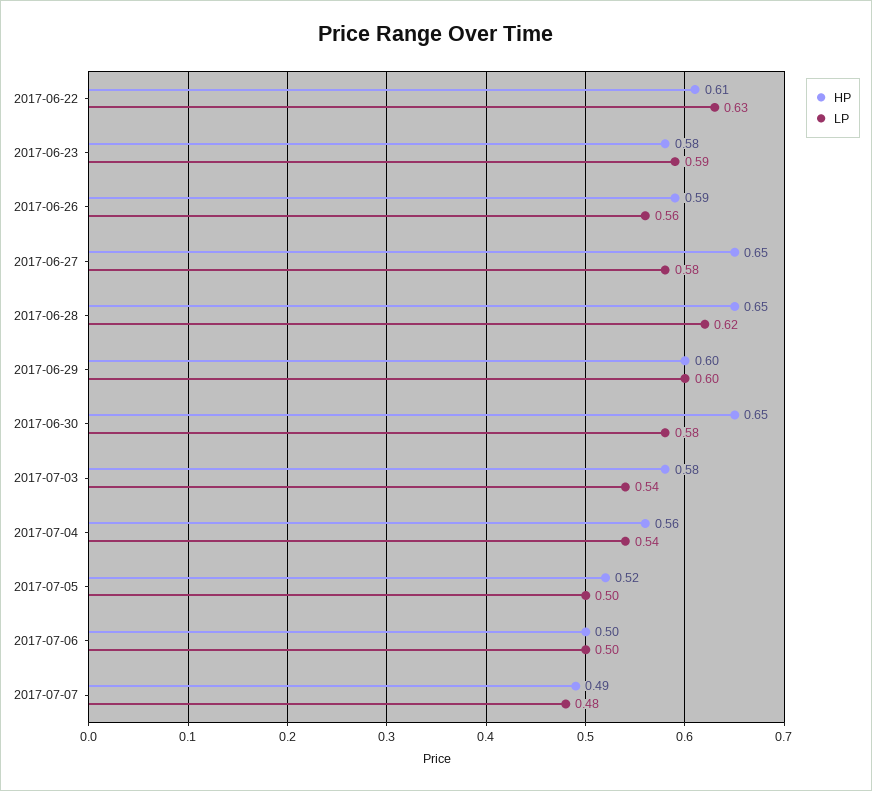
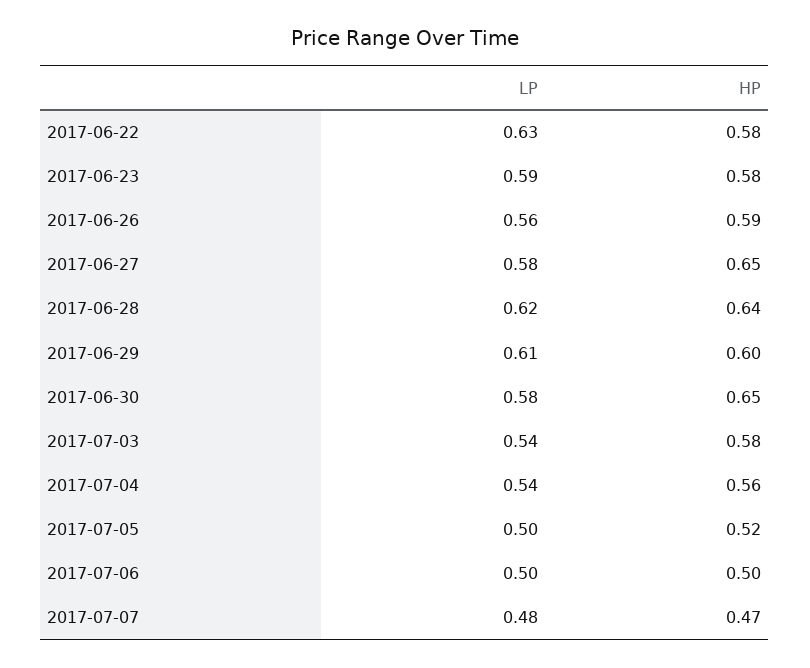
HP, 2017-06-22: 0.61 -> 0.58
HP, 2017-06-28: 0.65 -> 0.64
LP, 2017-06-29: 0.6 -> 0.61
HP, 2017-07-07: 0.49 -> 0.47

